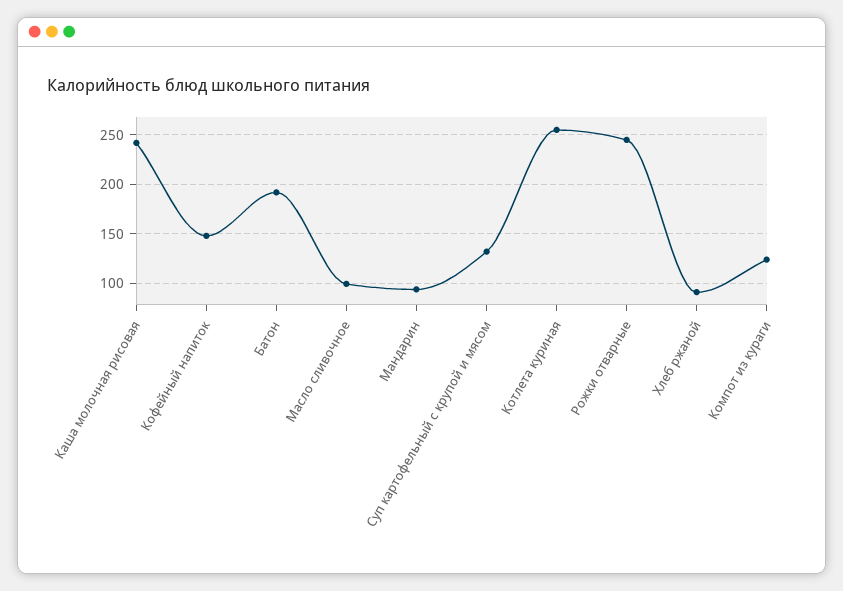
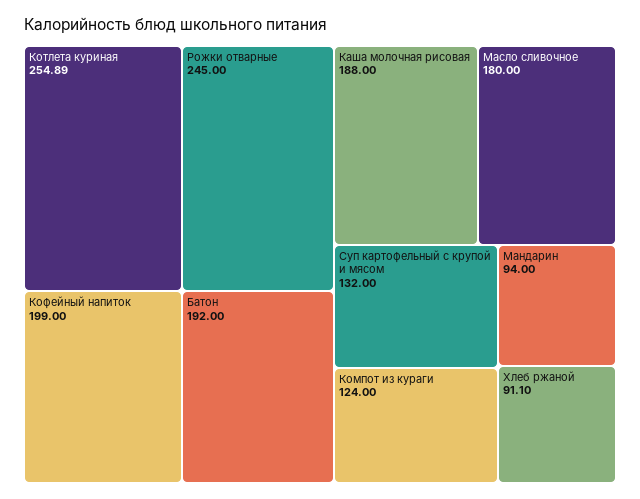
Каша молочная рисовая: 240 -> 188
Кофейный напиток: 150 -> 199
Масло сливочное: 100 -> 180

